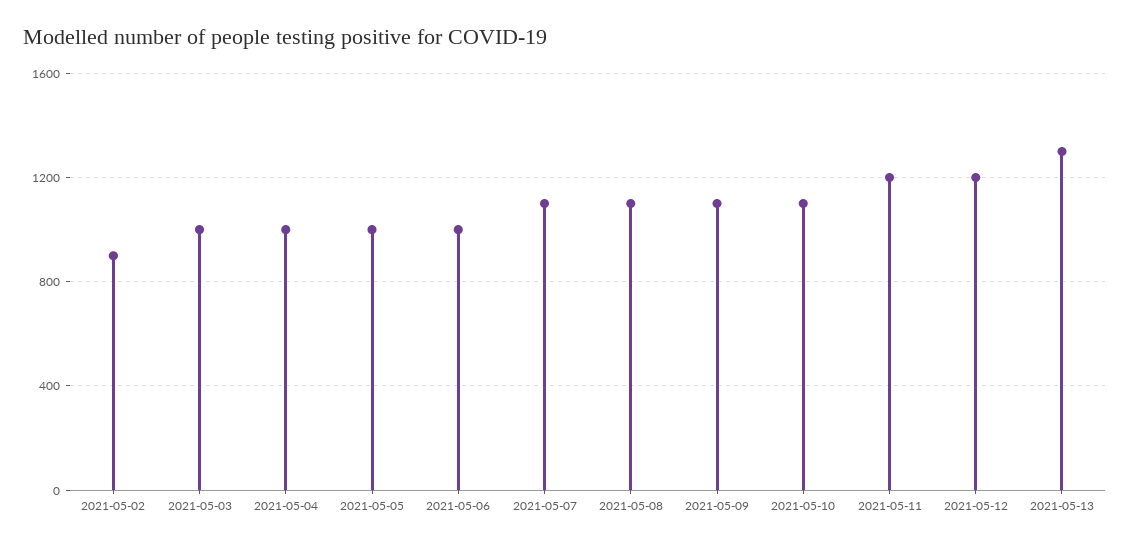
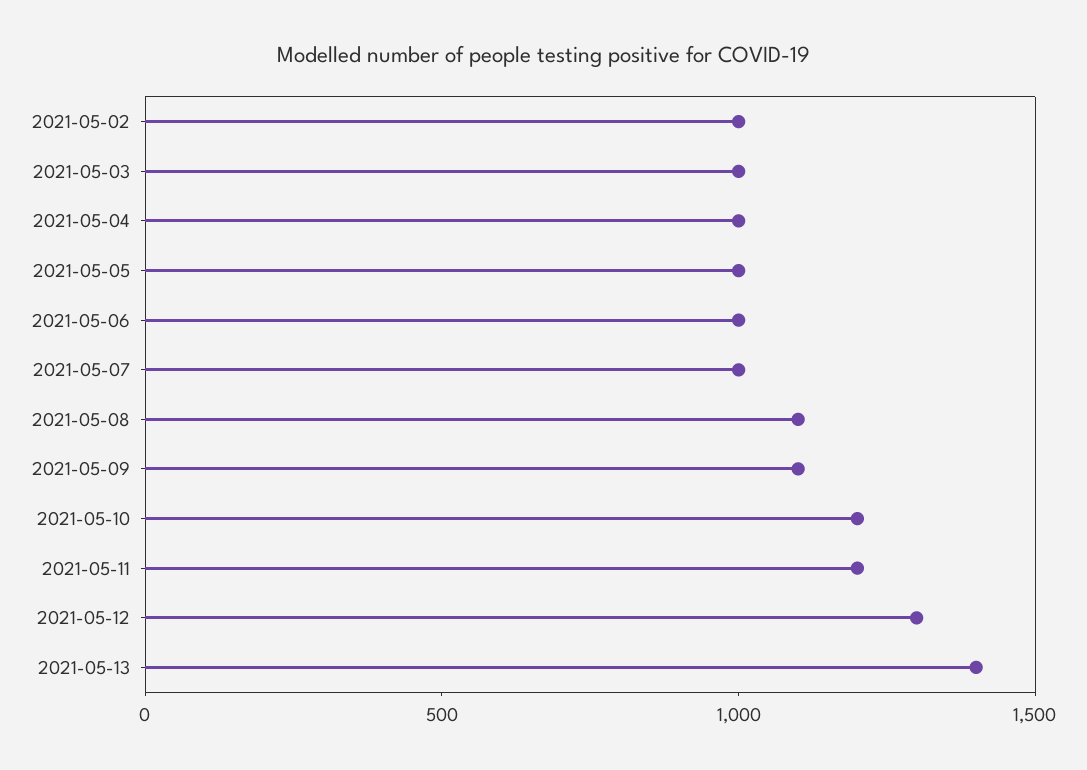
2021-05-02: 900 -> 1000
2021-05-07: 1100 -> 1000
2021-05-10: 1100 -> 1200
2021-05-12: 1200 -> 1300
2021-05-13: 1300 -> 1400

